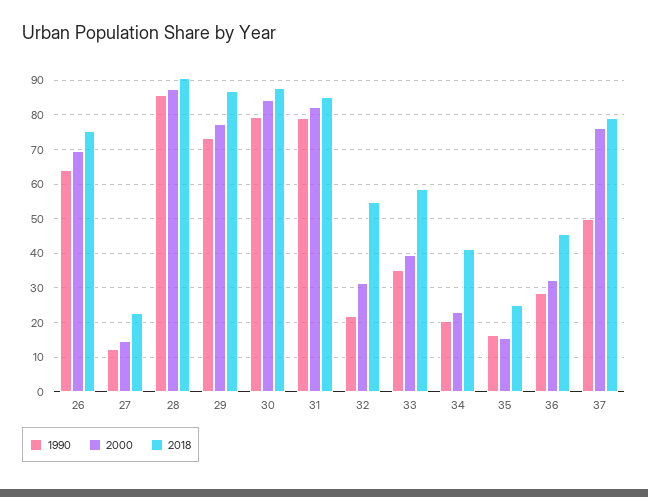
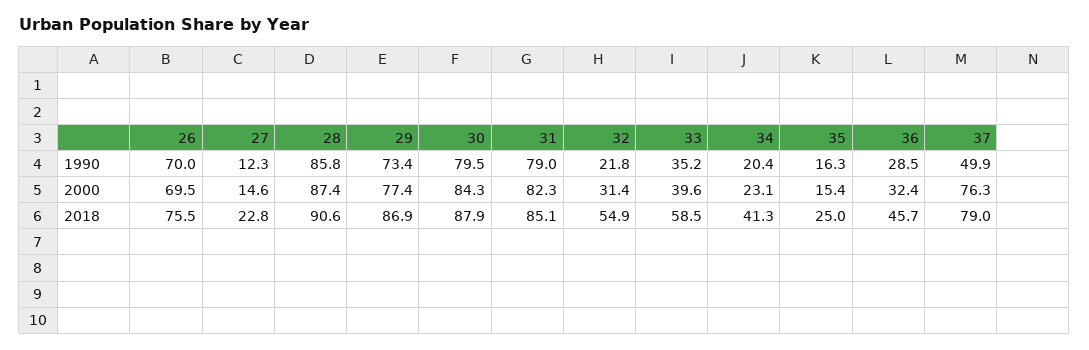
1990, 26: 64 -> 70

